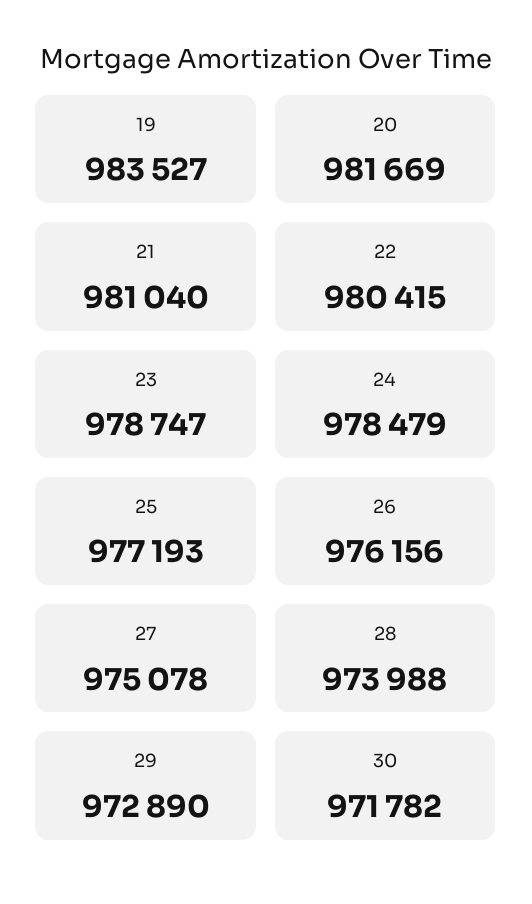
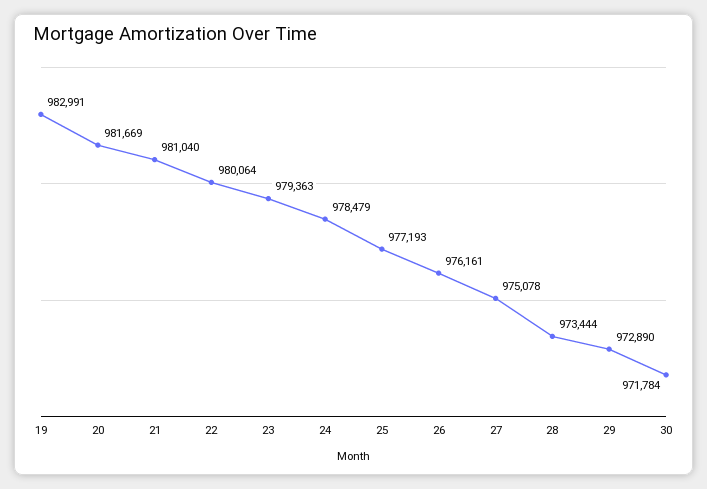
19: 983527 -> 982991
22: 980415 -> 980064
23: 978747 -> 979363
26: 976156 -> 976161
28: 973988 -> 973444
30: 971782 -> 971784

